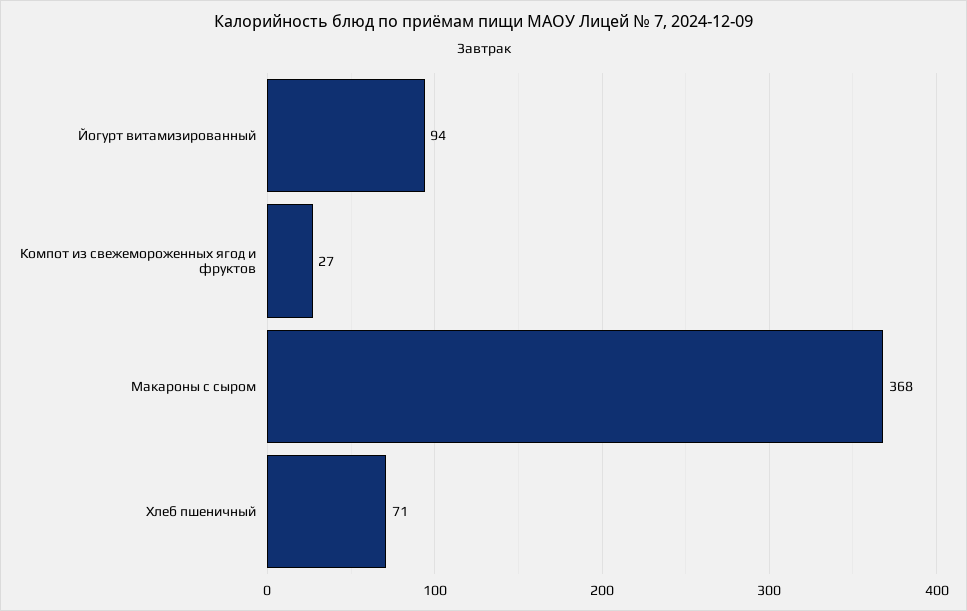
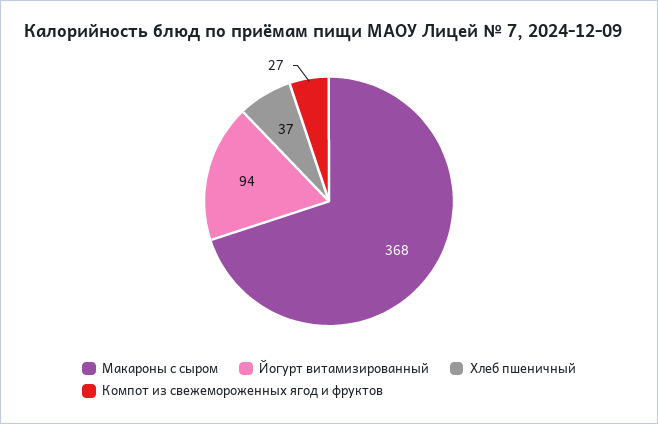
Хлеб пшеничный: 71 -> 37

